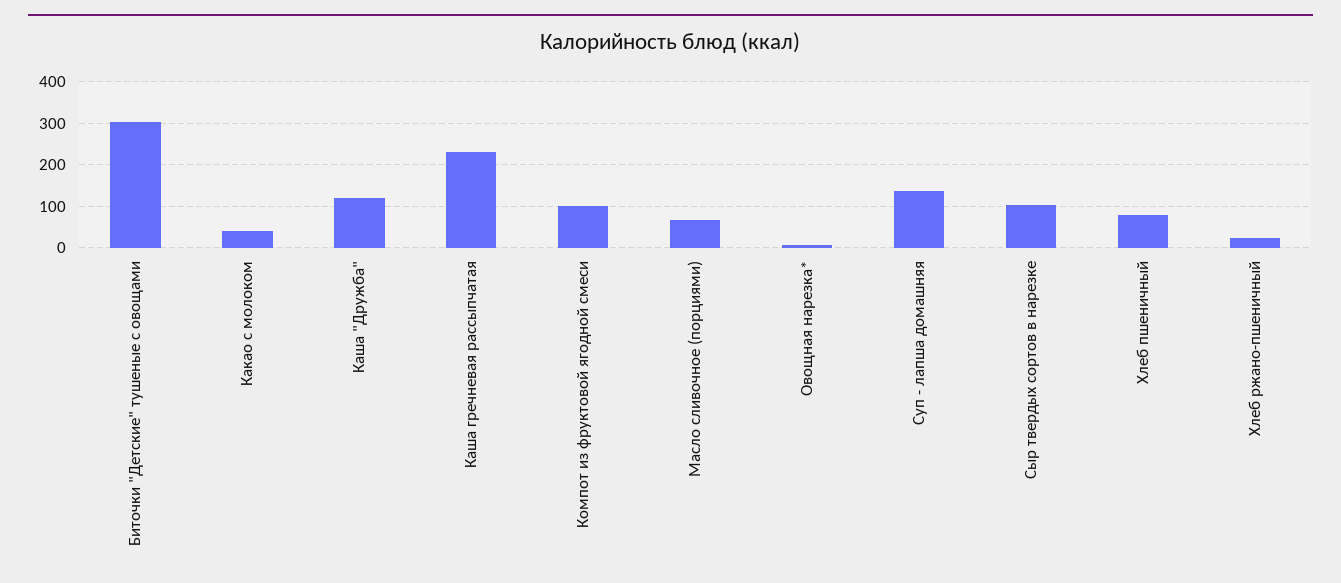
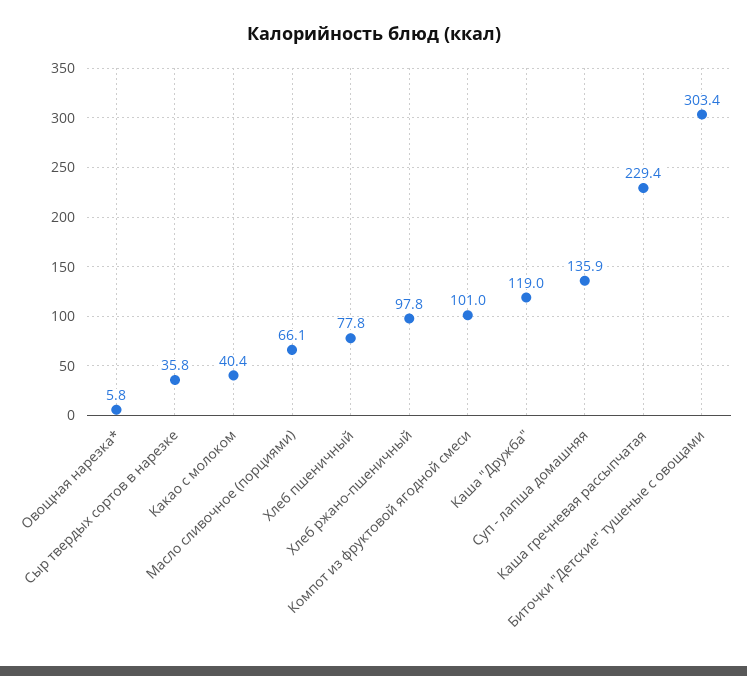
Сыр твердых сортов в нарезке: 100 -> 35.8
Хлеб ржано-пшеничный: 20 -> 97.8

